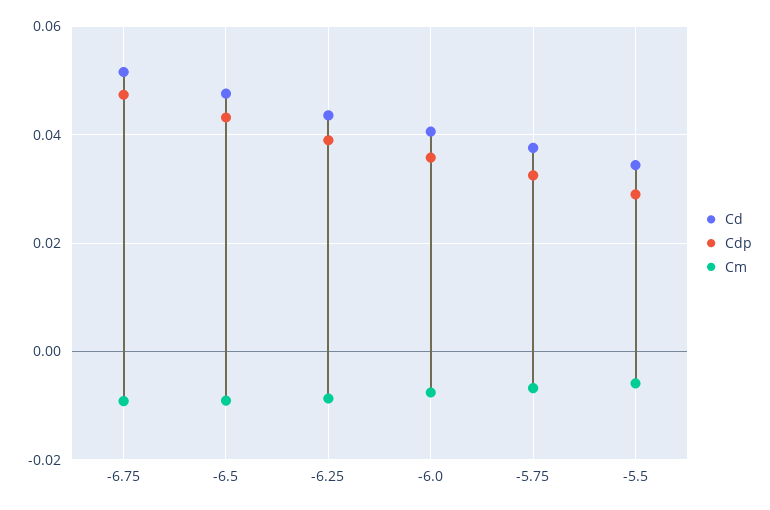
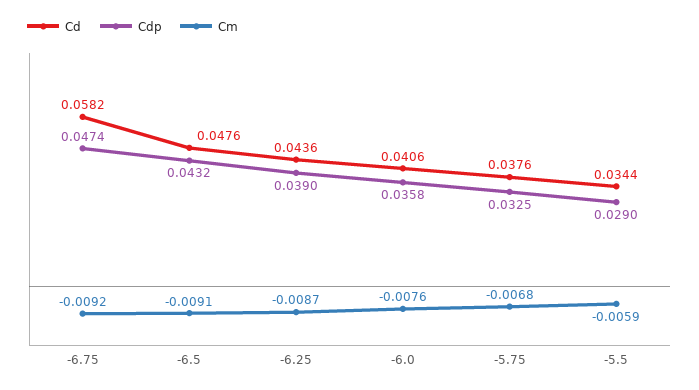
Cd, -6.75: 0.052 -> 0.0582

